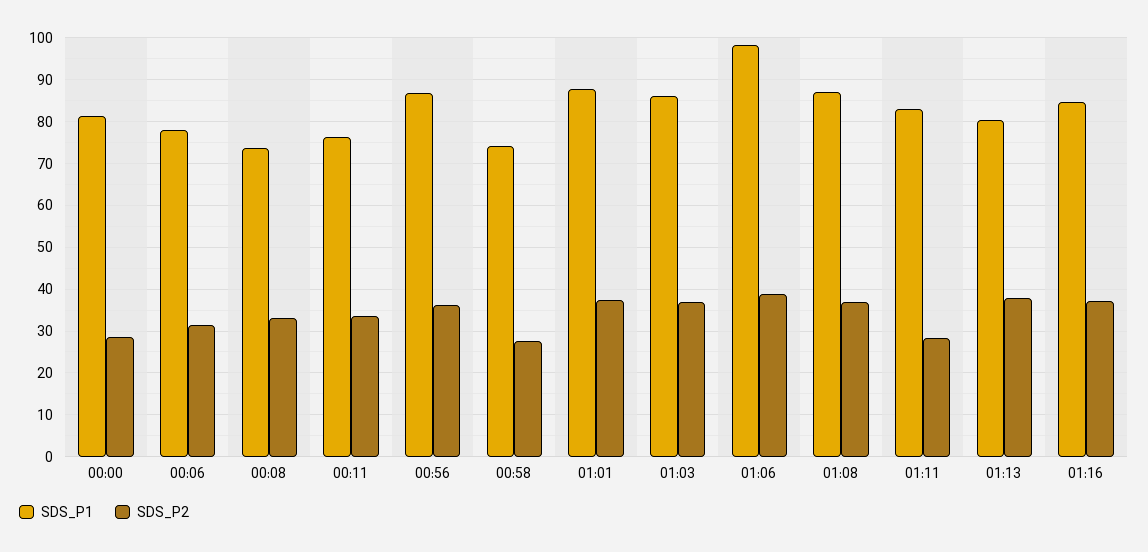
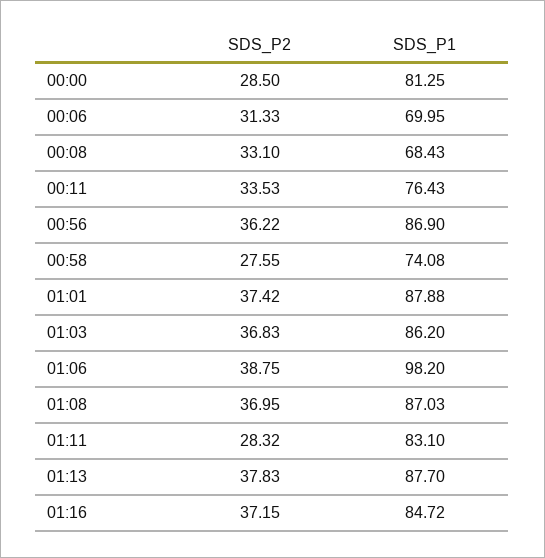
SDS_P1, 00:06: 78 -> 69.95
SDS_P1, 00:08: 74 -> 68.43
SDS_P1, 01:13: 80 -> 87.7

